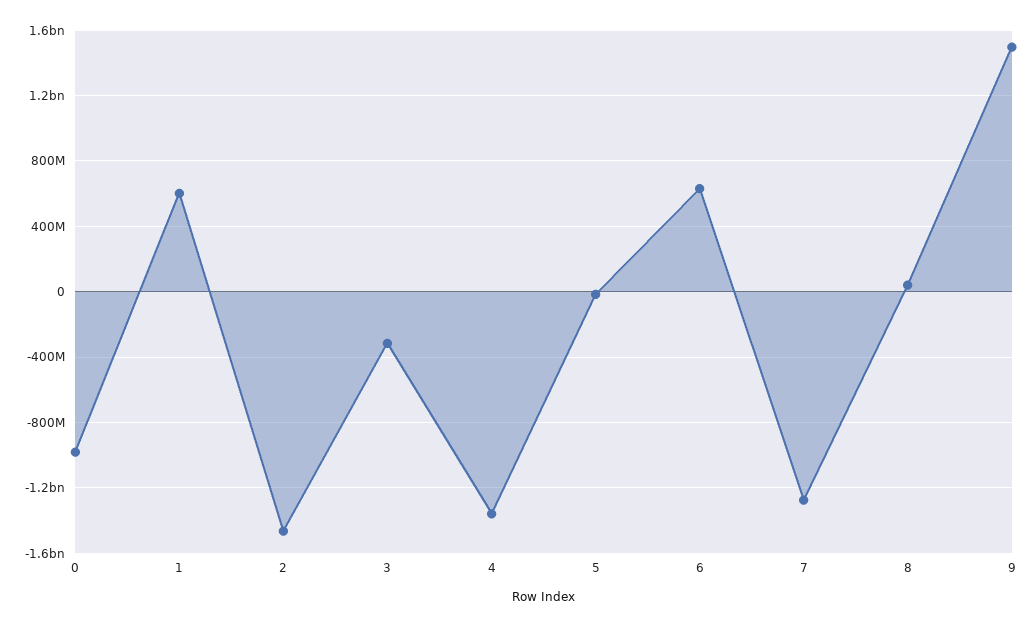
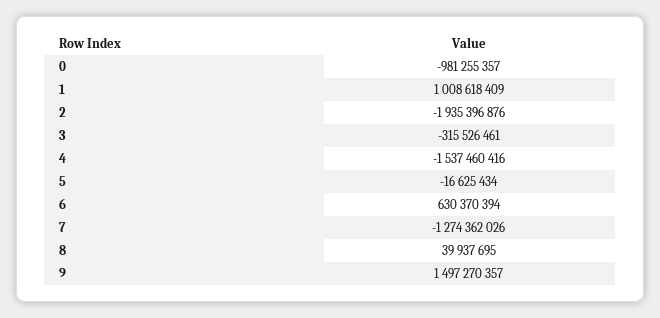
1: 600000000 -> 1008618409
2: -1450000000 -> -1935396876
4: -1350000000 -> -1537460416

